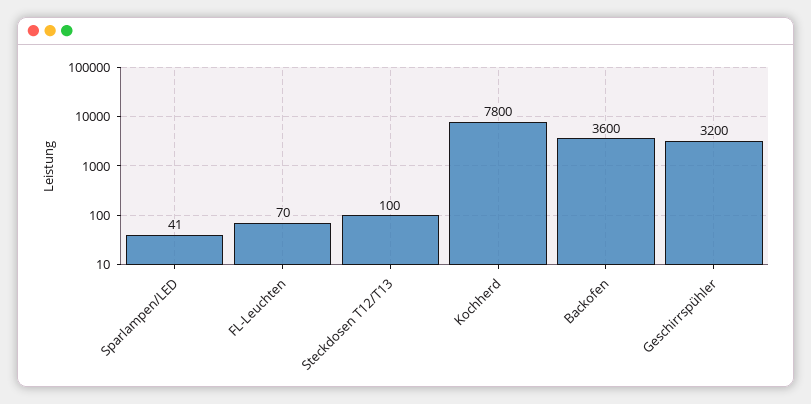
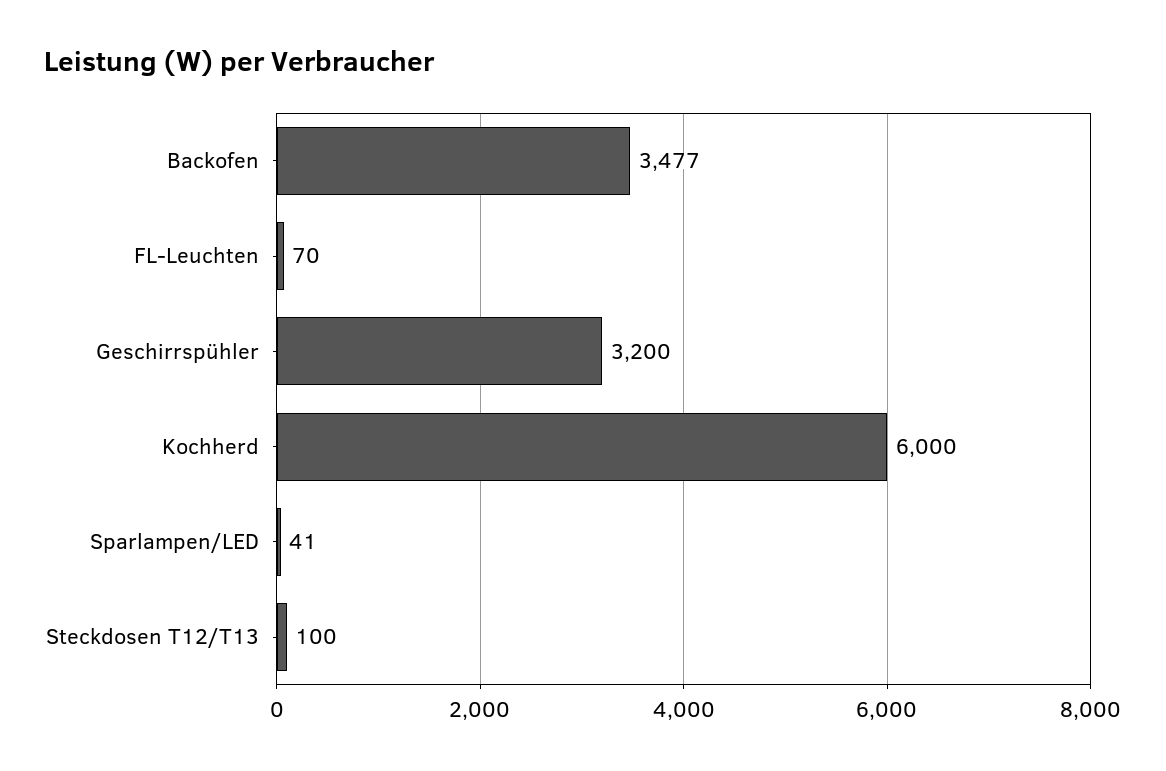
Kochherd: 7800 -> 6000
Backofen: 3600 -> 3477

